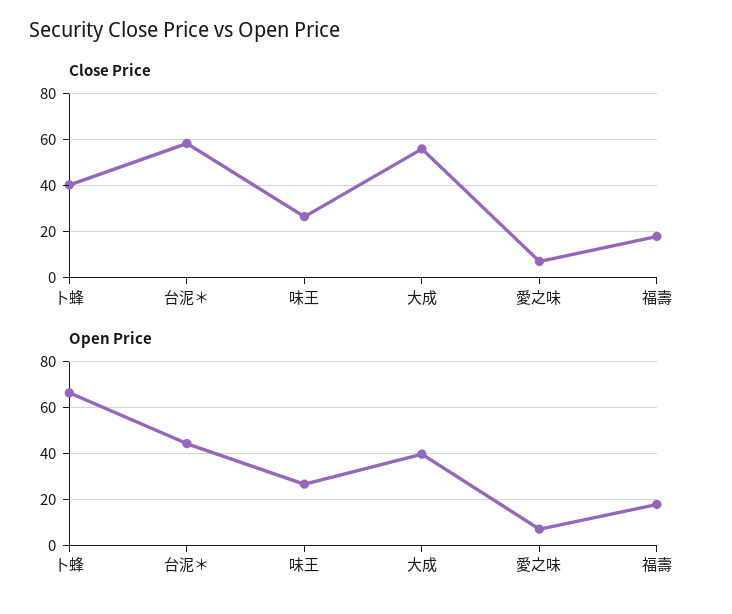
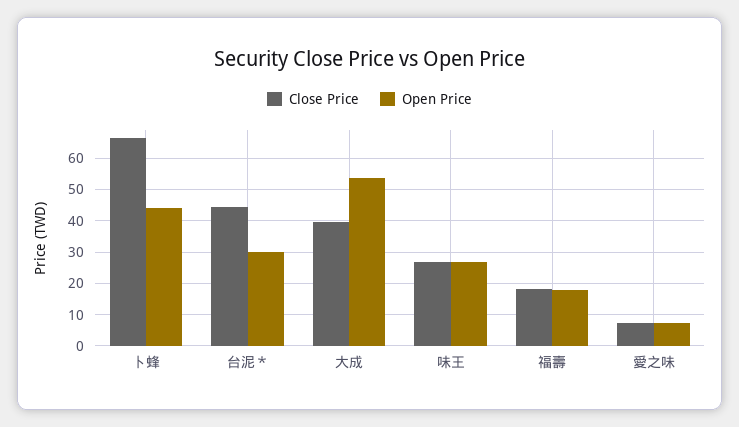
Close Price, 卜蜂: 40 -> 66
Close Price, 台泥＊: 60 -> 44
Close Price, 大成: 55 -> 40
Open Price, 卜蜂: 65 -> 44
Open Price, 台泥＊: 45 -> 30
Open Price, 大成: 40 -> 54

